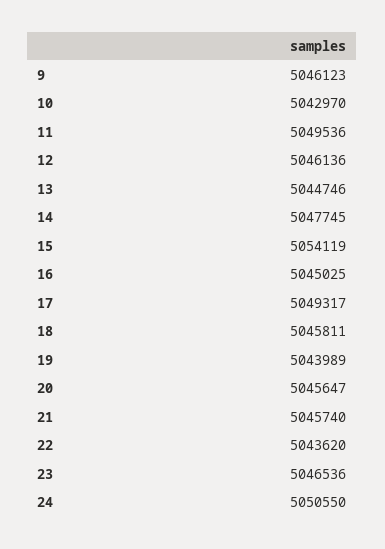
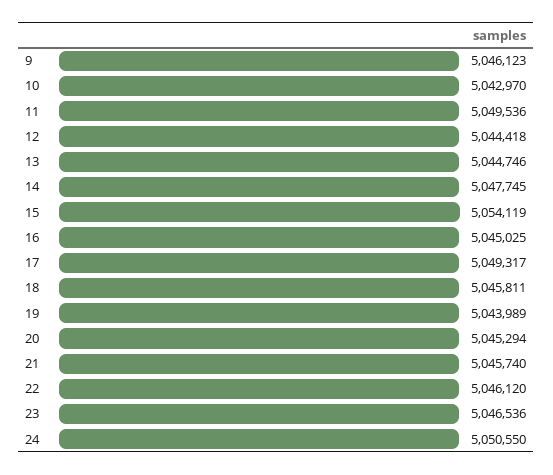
12: 5046136 -> 5044418
20: 5045647 -> 5045294
22: 5043620 -> 5046120

